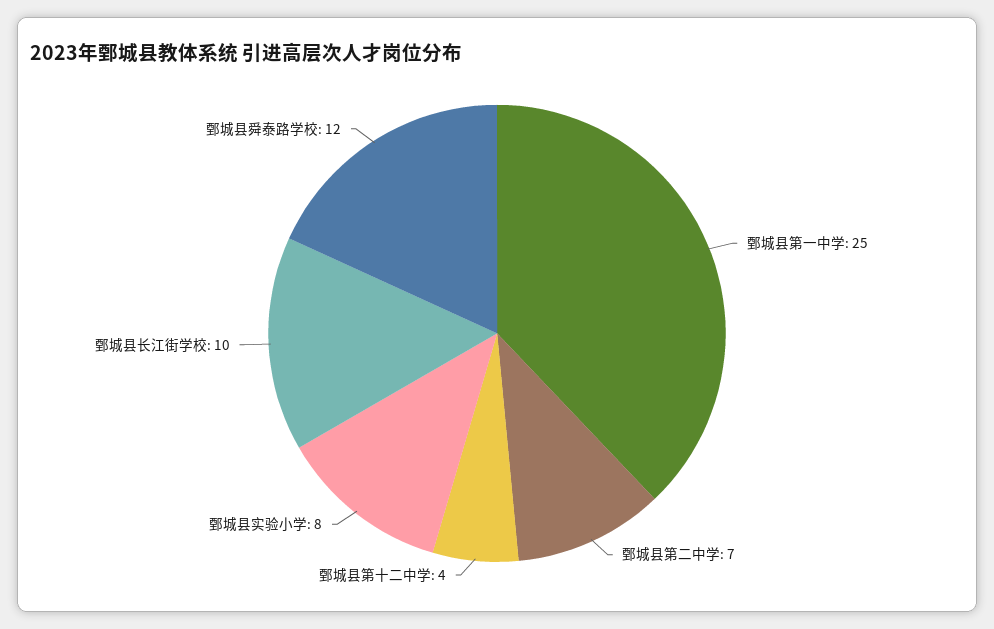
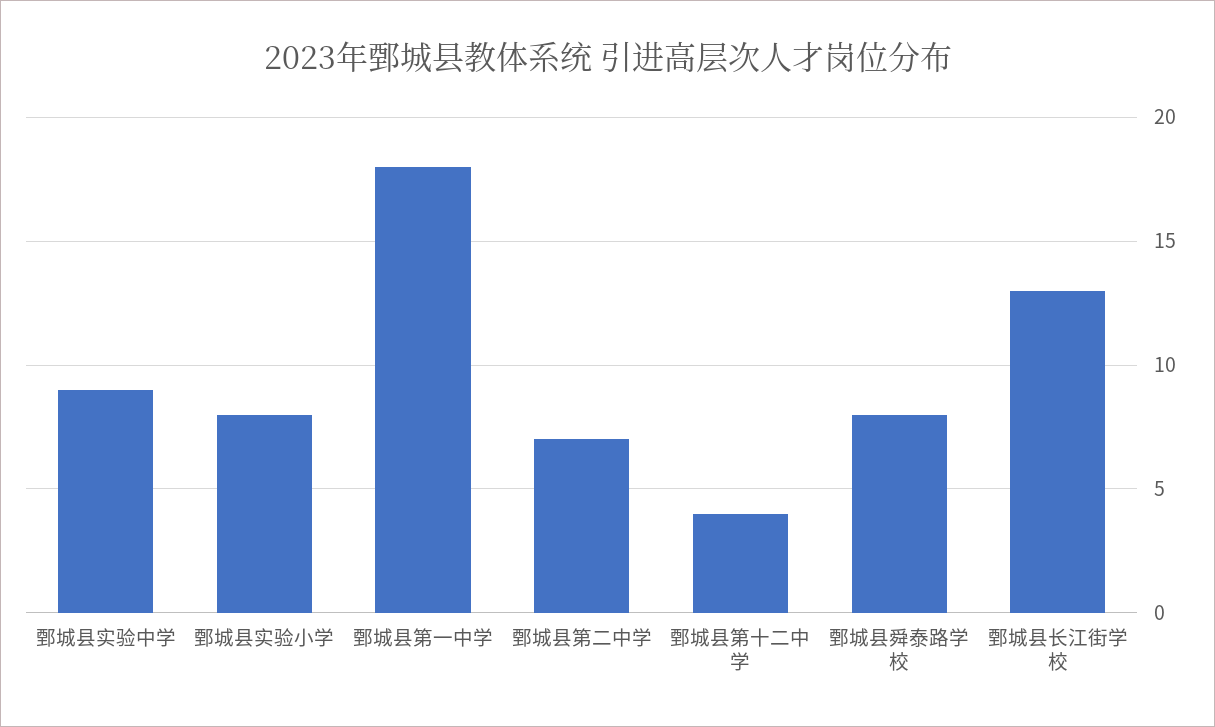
鄄城县第一中学: 25 -> 18
鄄城县长江街学校: 10 -> 13
鄄城县舜泰路学校: 12 -> 8
鄄城县实验中学: none -> 9

